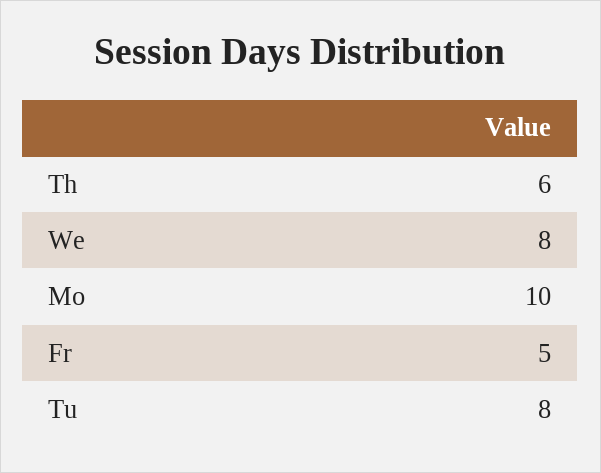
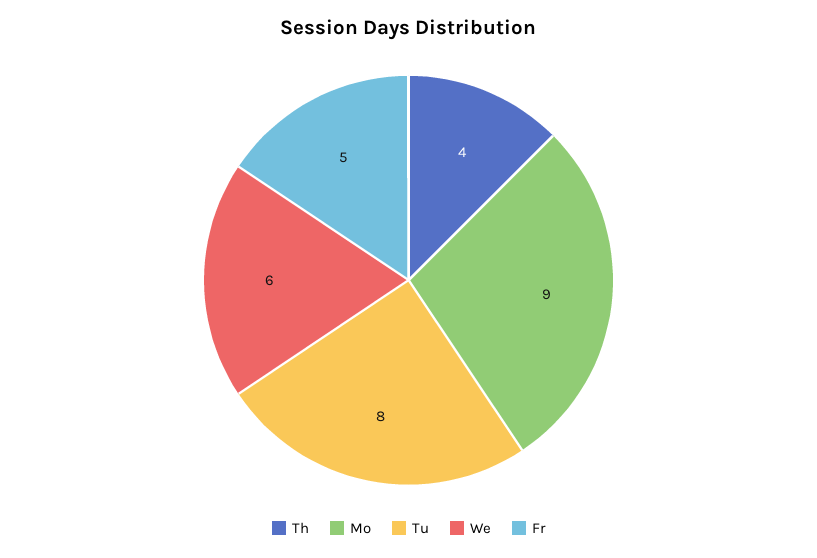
Th: 6 -> 4
We: 8 -> 6
Mo: 10 -> 9

